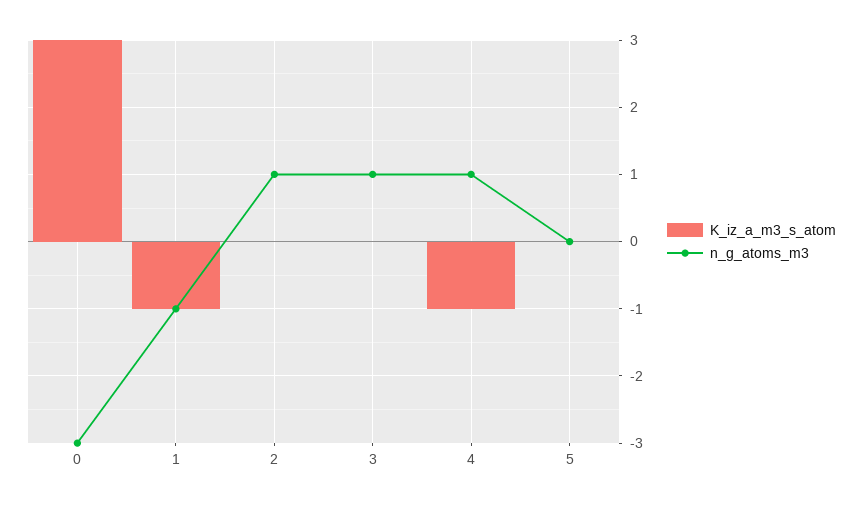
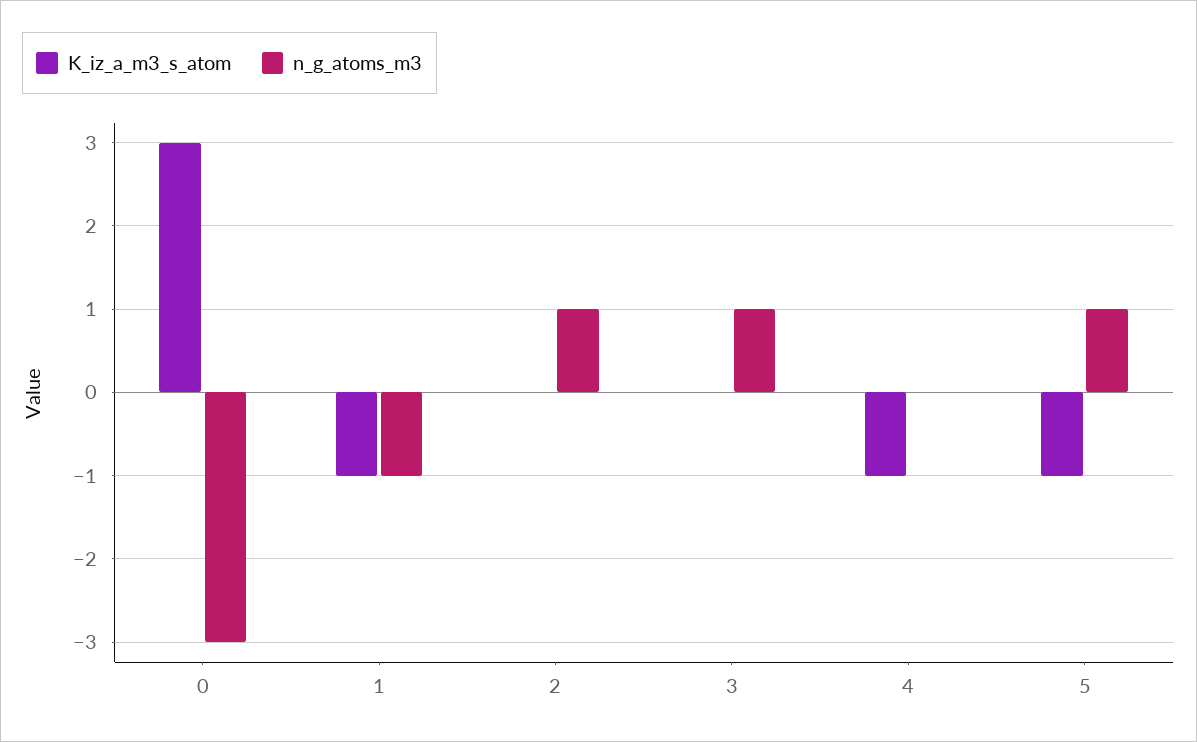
n_g_atoms_m3, 4: 1 -> 0
K_iz_a_m3_s_atom, 5: 0 -> -1
n_g_atoms_m3, 5: 0 -> 1

